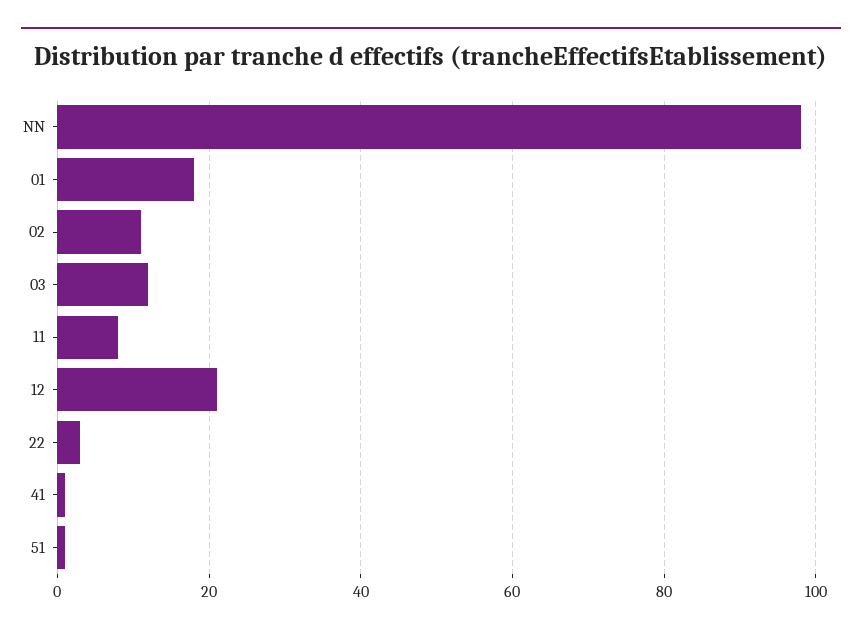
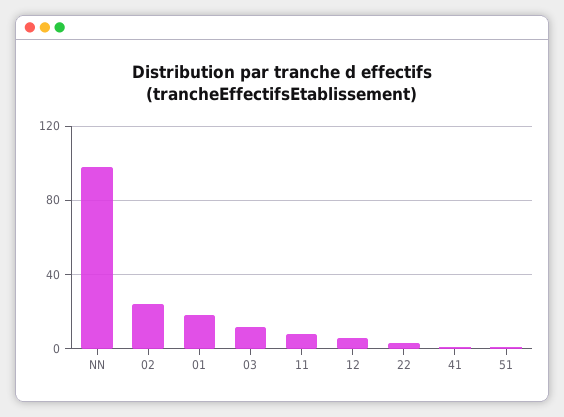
02: 10 -> 25
12: 20 -> 5

